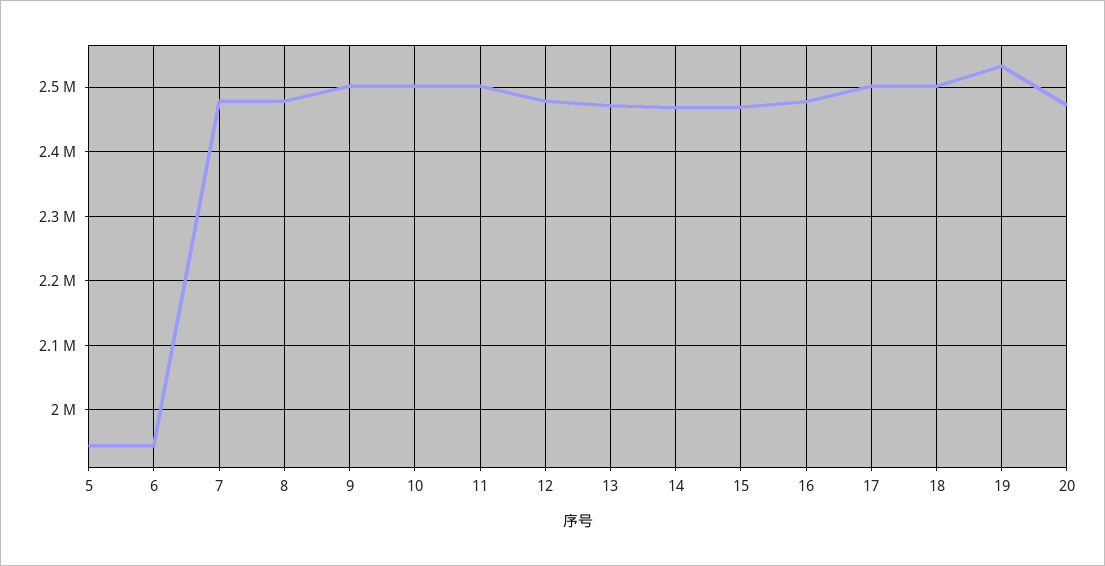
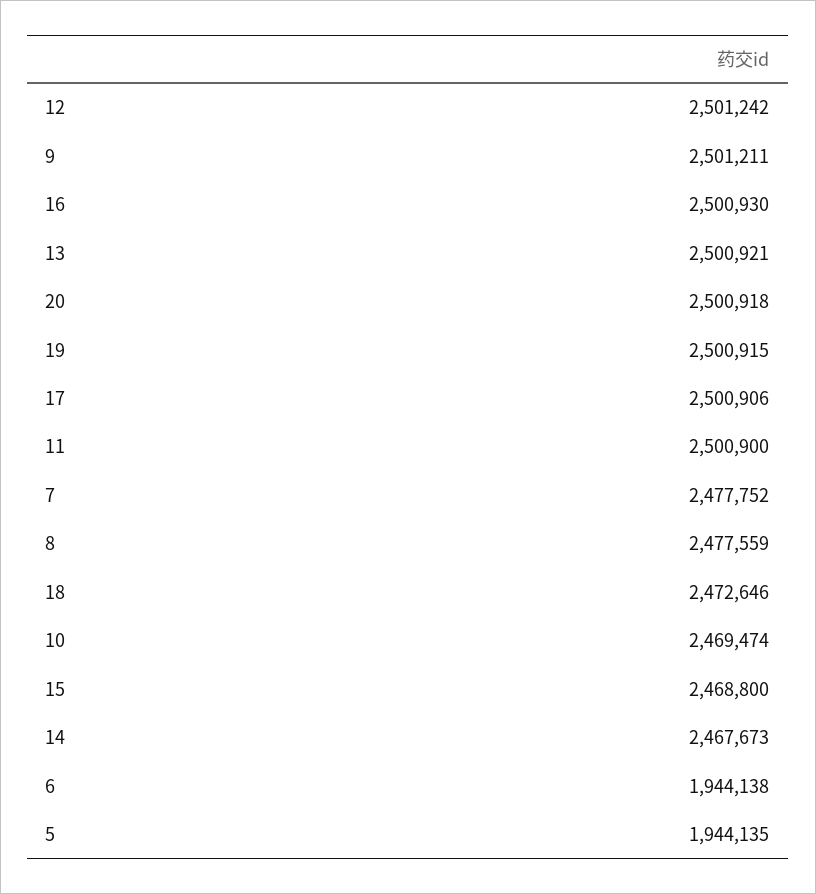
10: 2500000 -> 2469474
12: 2480000 -> 2501242
13: 2470000 -> 2500921
16: 2480000 -> 2500930
18: 2500000 -> 2472646
19: 2530000 -> 2500915
20: 2470000 -> 2500918

